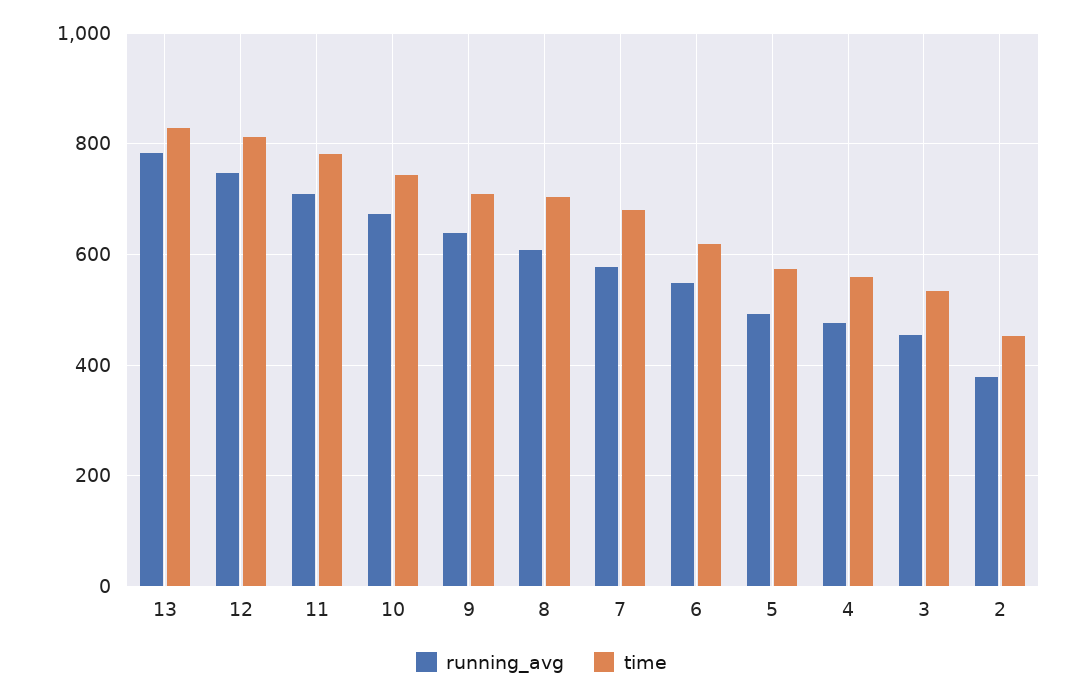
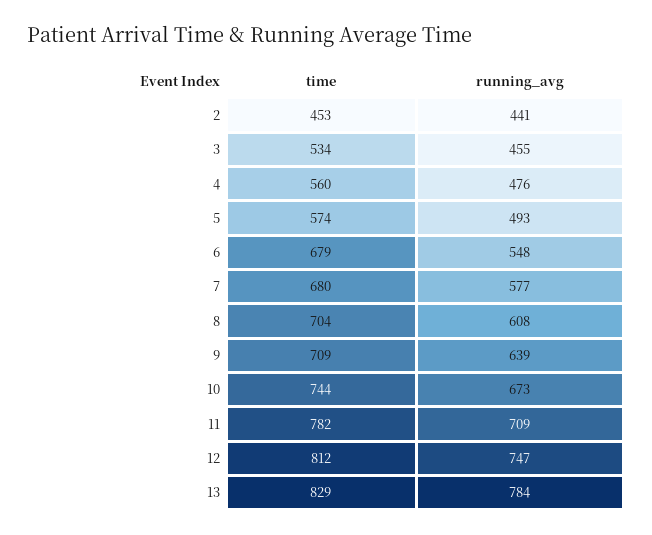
time, 6: 620 -> 679
running_avg, 2: 380 -> 441

